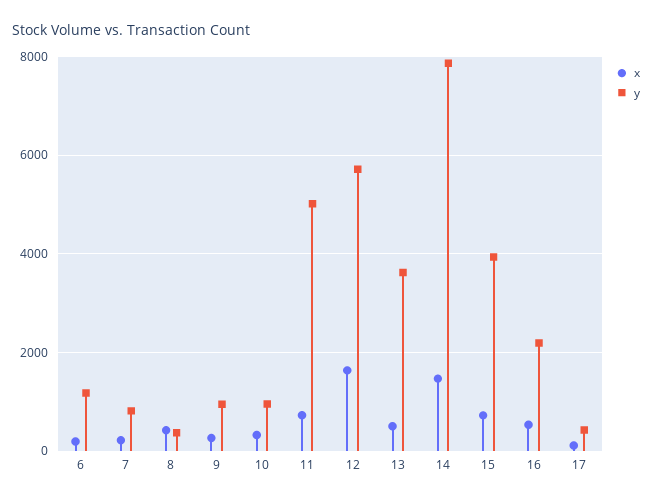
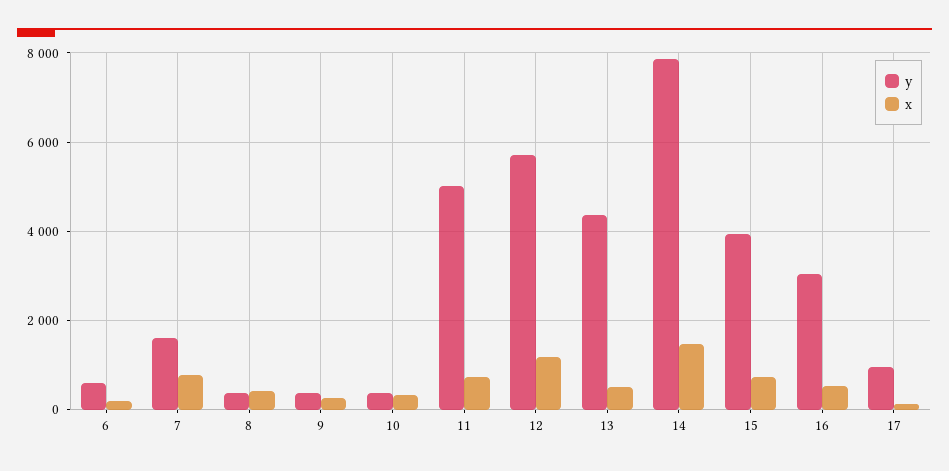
y, 6: 1200 -> 600
x, 7: 200 -> 800
y, 7: 800 -> 1600
y, 9: 1000 -> 400
y, 10: 1000 -> 400
x, 12: 1600 -> 1200
y, 13: 3600 -> 4400
y, 16: 2200 -> 3000
y, 17: 400 -> 1000

